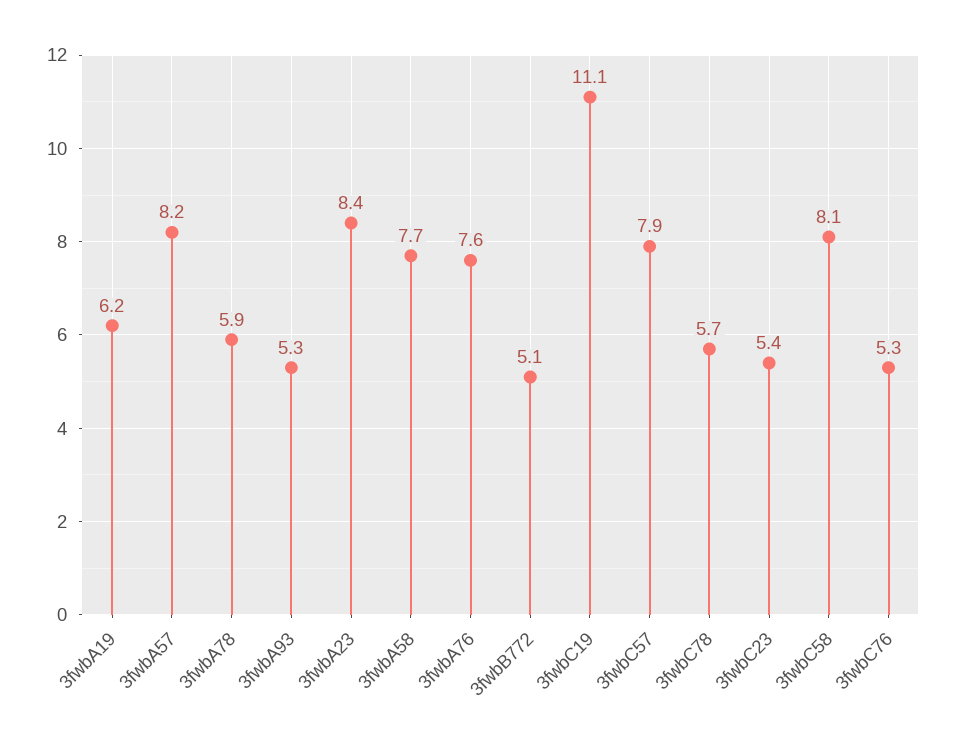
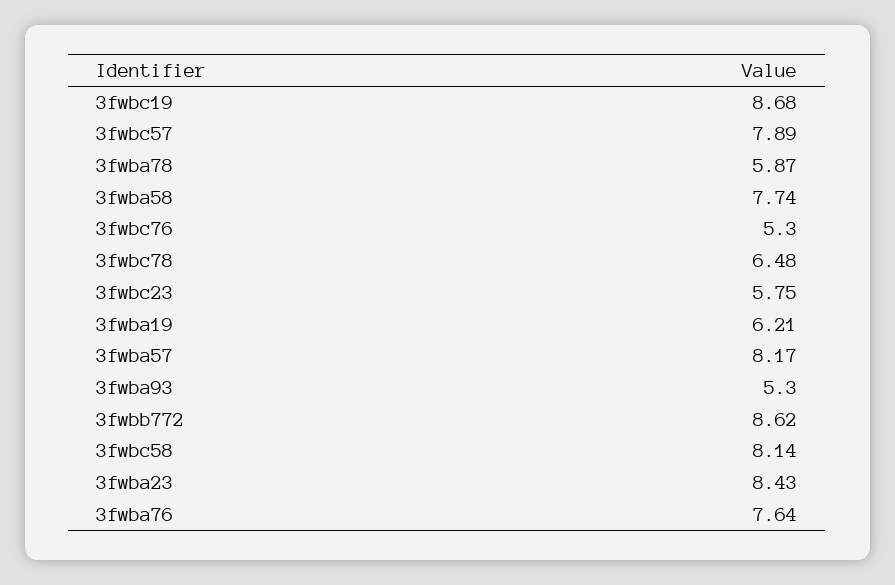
3fwbB772: 5.1 -> 8.62
3fwbC19: 11.1 -> 8.68
3fwbC78: 5.7 -> 6.48
3fwbC23: 5.4 -> 5.75

